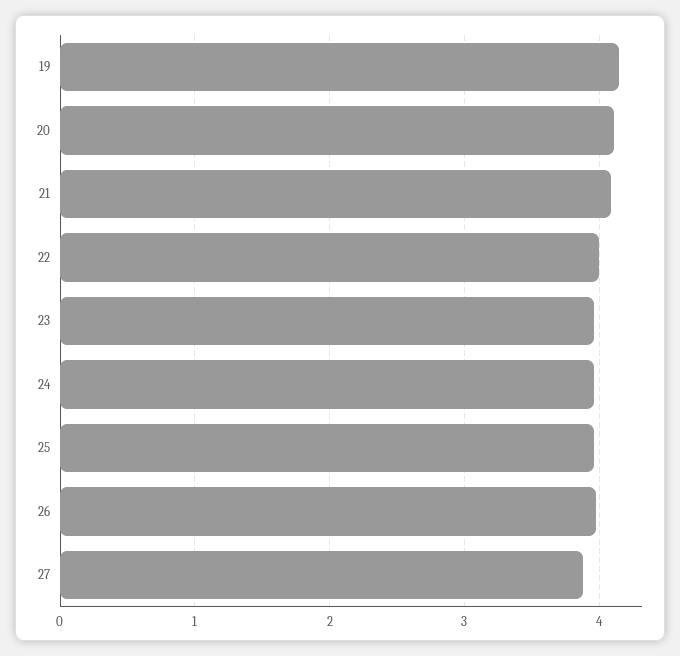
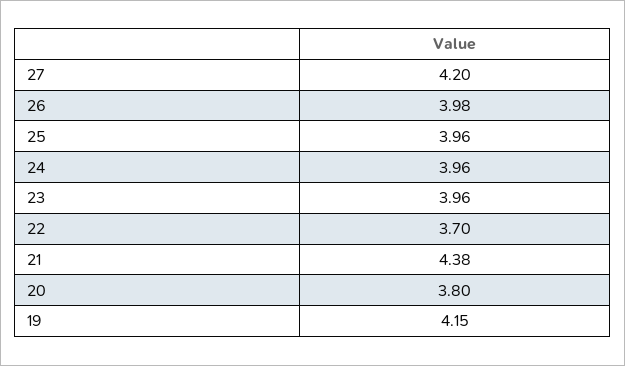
20: 4.1 -> 3.8
21: 4.1 -> 4.38
22: 4 -> 3.7
27: 3.9 -> 4.2

